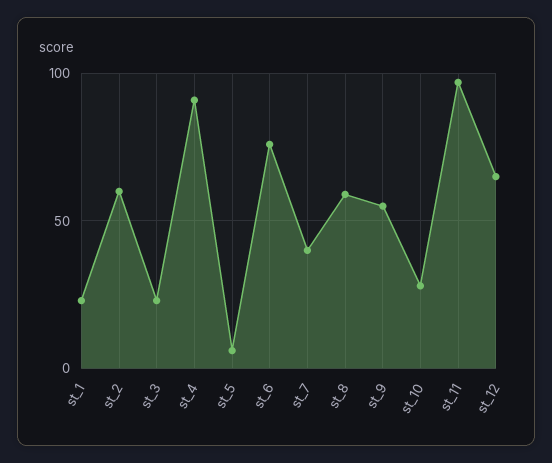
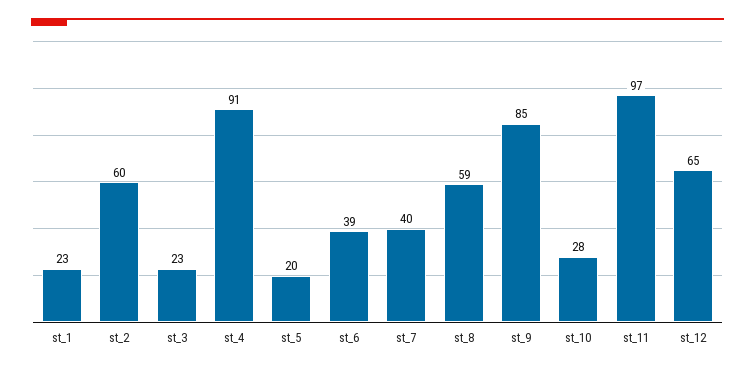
st_5: 5 -> 20
st_6: 75 -> 39
st_9: 55 -> 85

